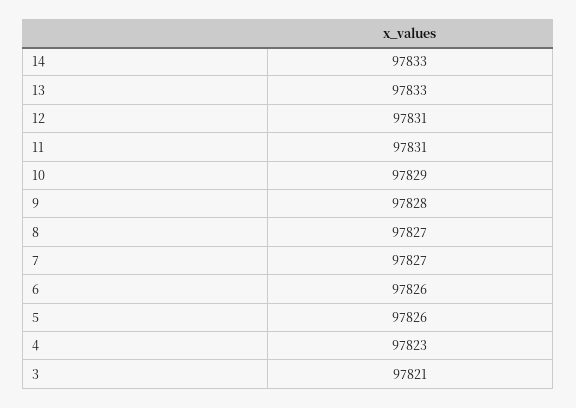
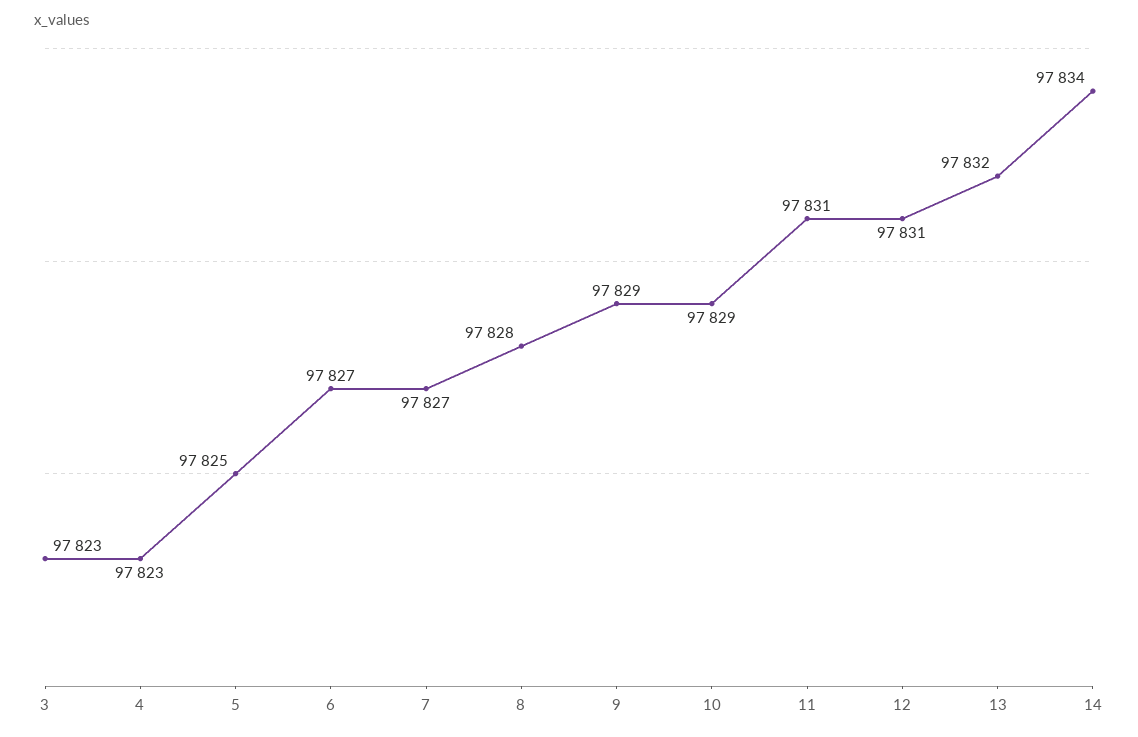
14: 97833 -> 97834
13: 97833 -> 97832
9: 97828 -> 97829
8: 97827 -> 97828
6: 97826 -> 97827
5: 97826 -> 97825
3: 97821 -> 97823

